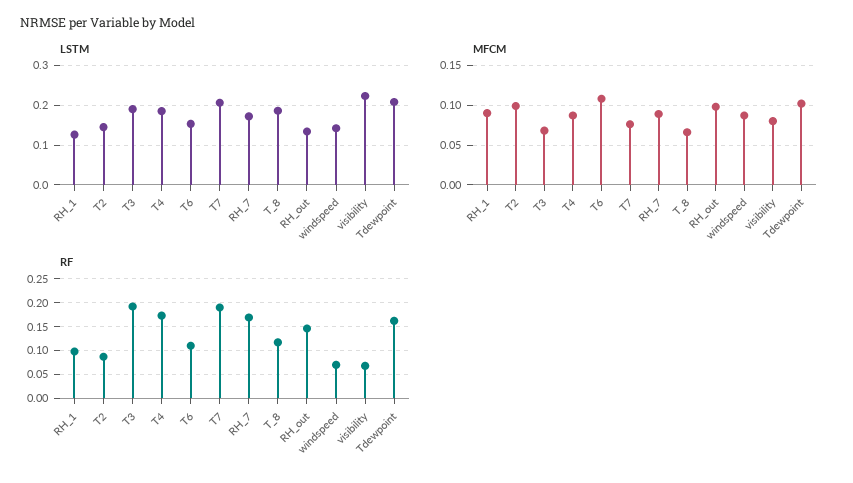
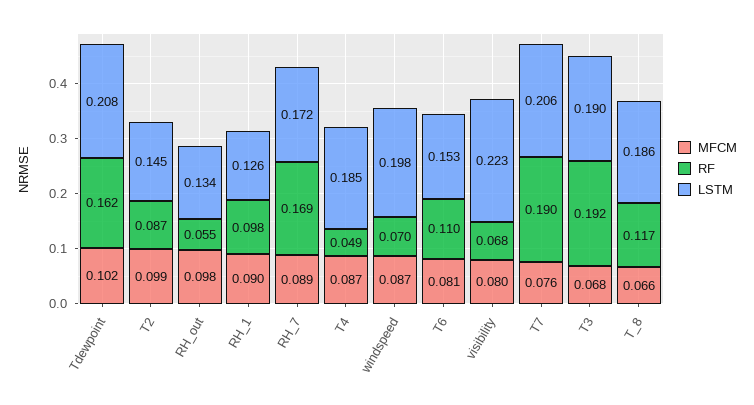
LSTM, windspeed: 0.14 -> 0.198
MFCM, T6: 0.11 -> 0.081
RF, T4: 0.175 -> 0.049
RF, RH_out: 0.15 -> 0.055

